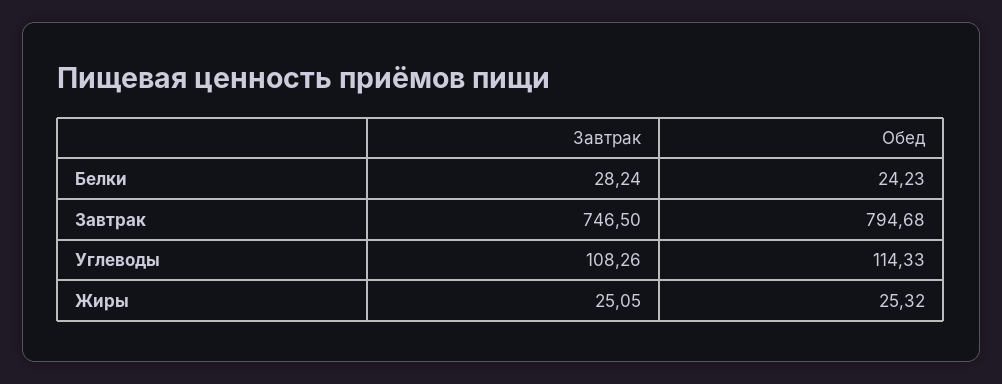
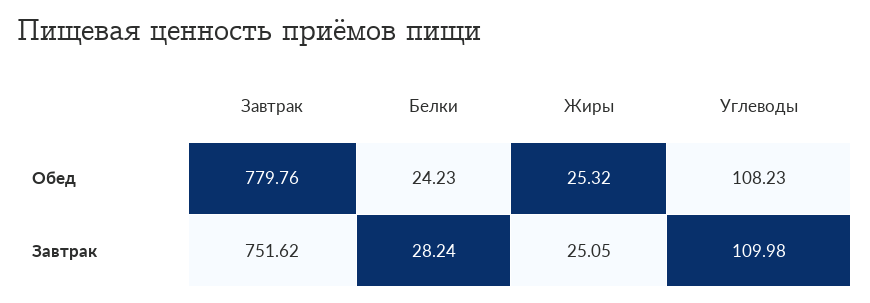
Завтрак, Завтрак: 746.5 -> 751.62
Обед, Завтрак: 794.68 -> 779.76
Завтрак, Углеводы: 108.26 -> 109.98
Обед, Углеводы: 114.33 -> 108.23

